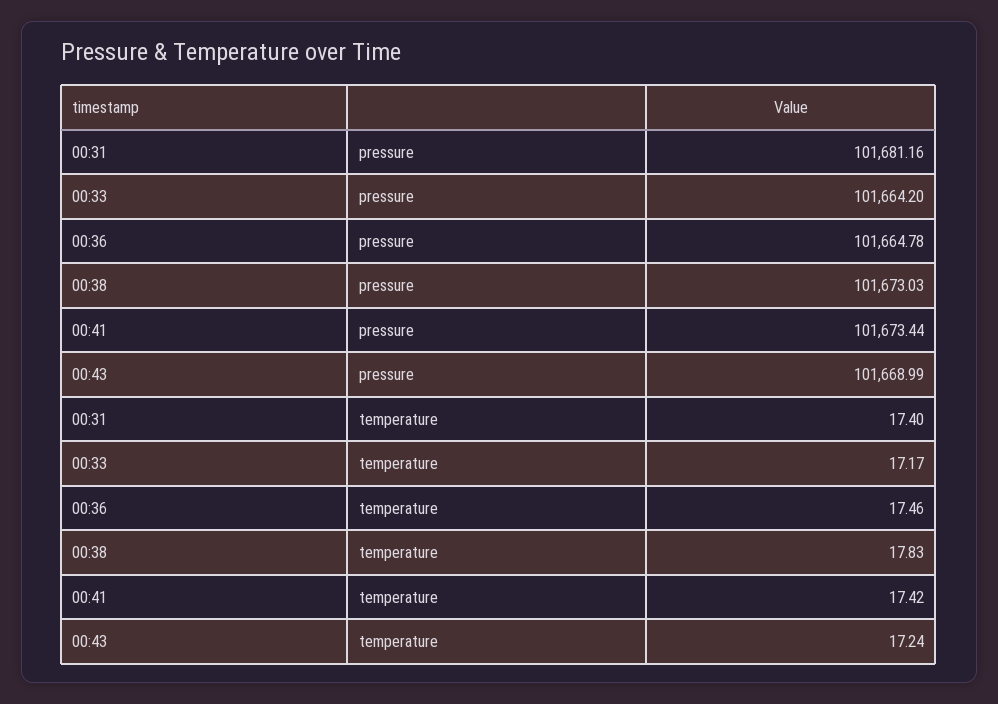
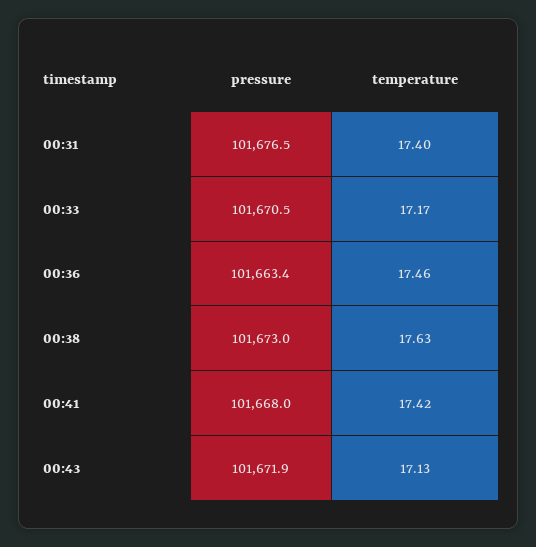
00:31, pressure: 101681.16 -> 101676.5
00:33, pressure: 101664.2 -> 101670.5
00:36, pressure: 101664.78 -> 101663.4
00:41, pressure: 101673.44 -> 101668
00:43, pressure: 101668.99 -> 101671.9
00:38, temperature: 17.83 -> 17.63
00:43, temperature: 17.24 -> 17.13

